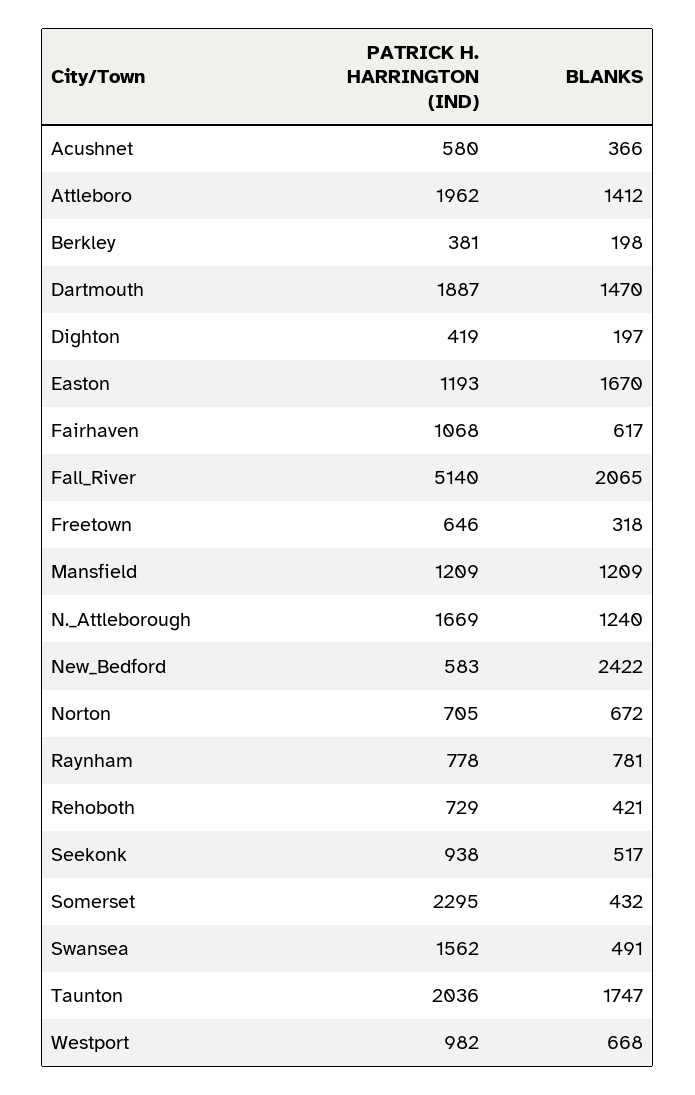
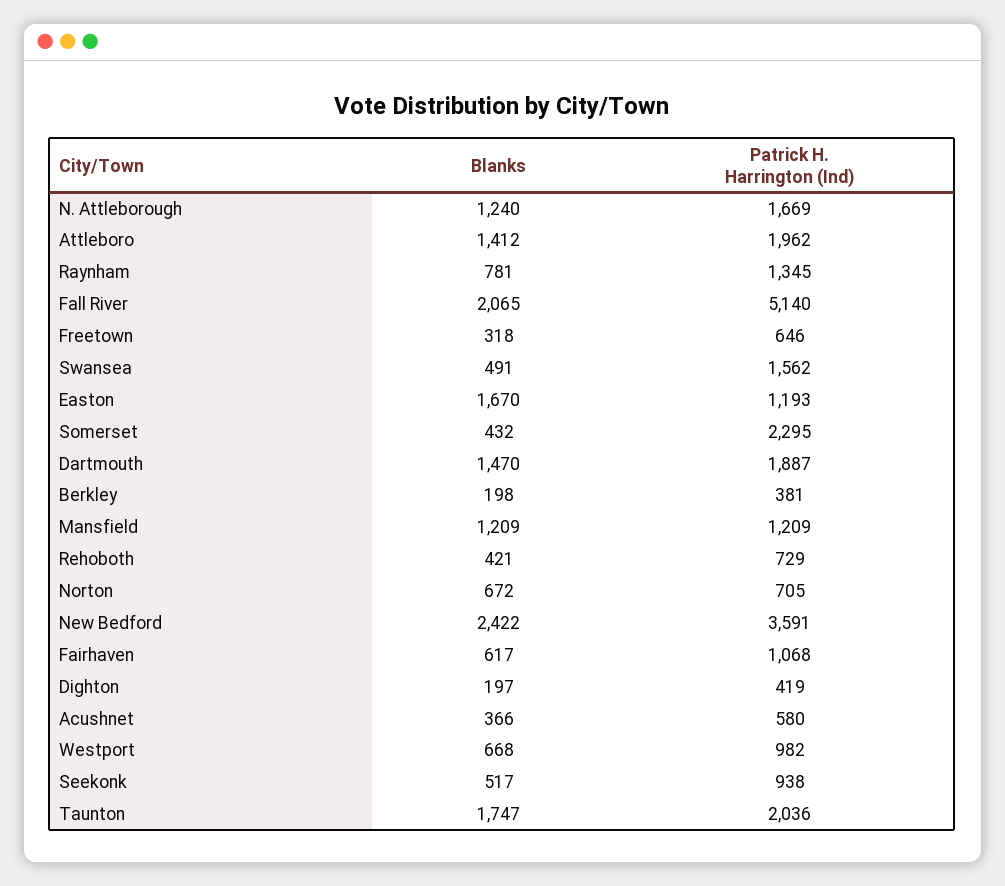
PATRICK H. HARRINGTON (IND), New_Bedford: 583 -> 3591
PATRICK H. HARRINGTON (IND), Raynham: 778 -> 1345

